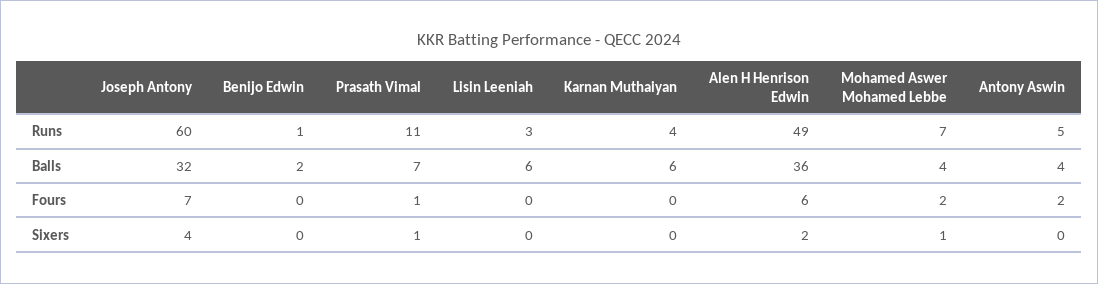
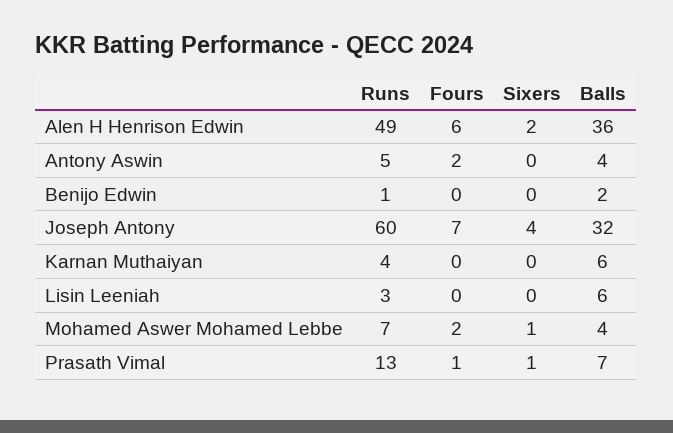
Prasath Vimal, Runs: 11 -> 13

